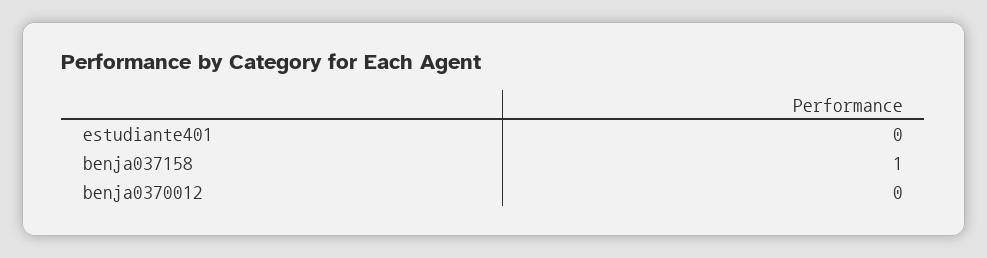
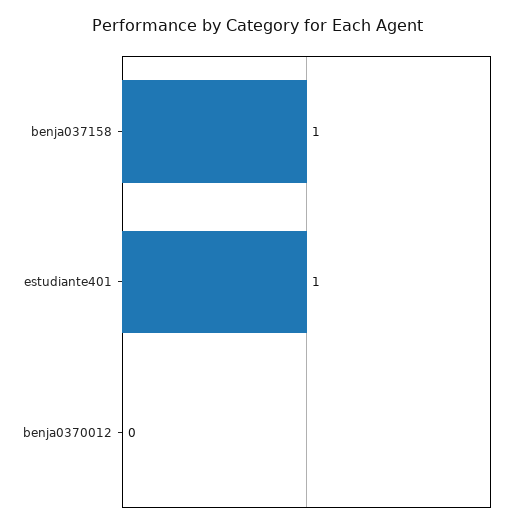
estudiante401: 0 -> 1

